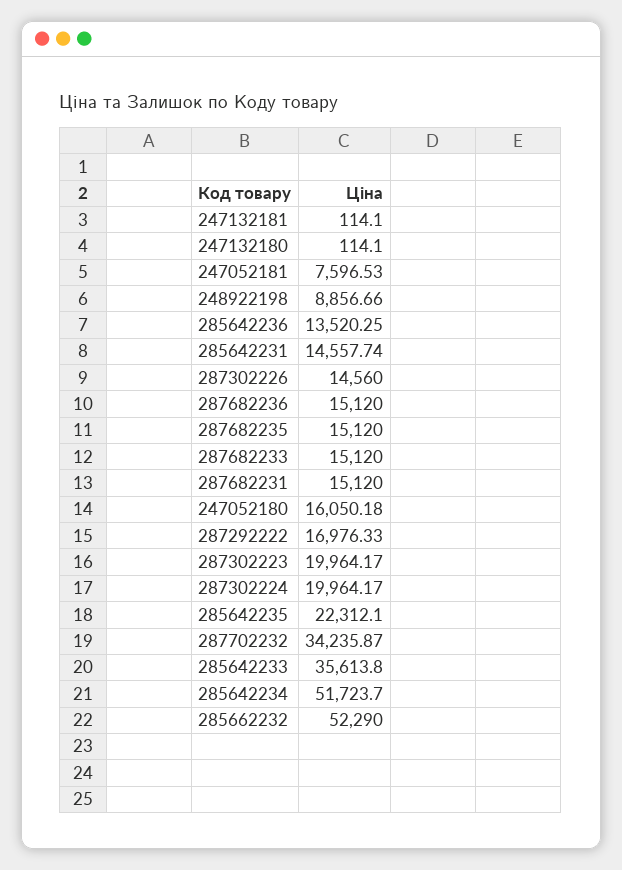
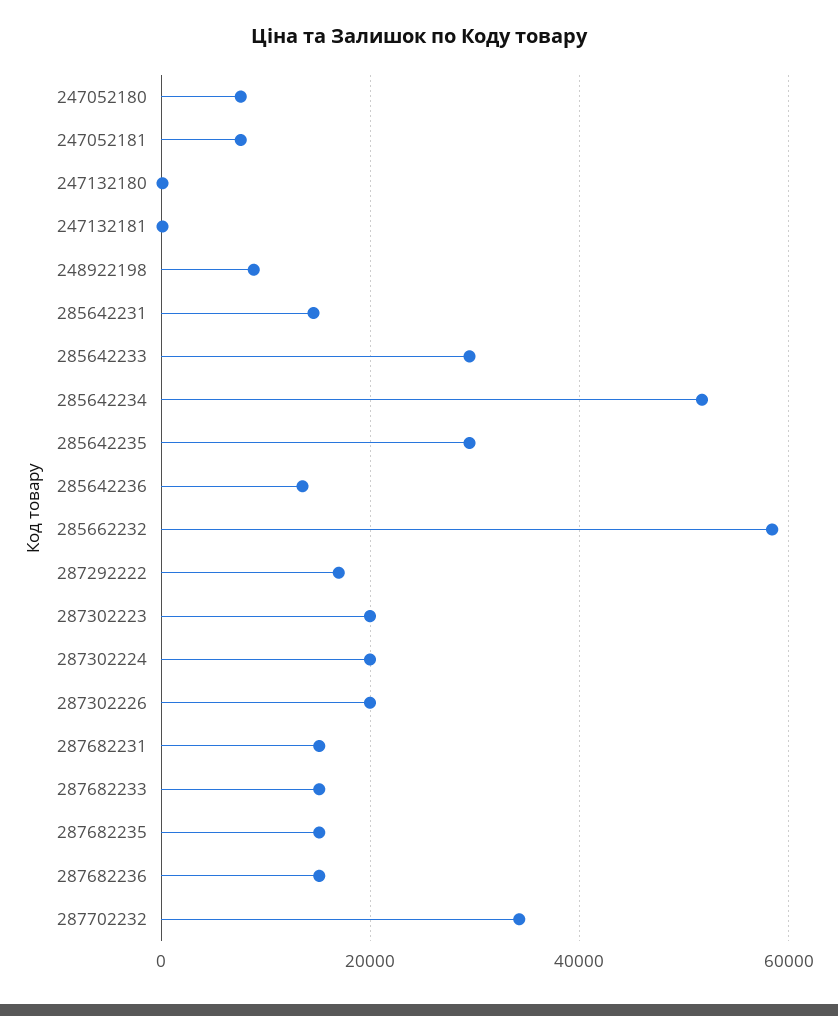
287302226: 14560 -> 20000
247052180: 16050.18 -> 8000
285642235: 22312.1 -> 30000
285642233: 35613.8 -> 30000
285662232: 52290 -> 58000

